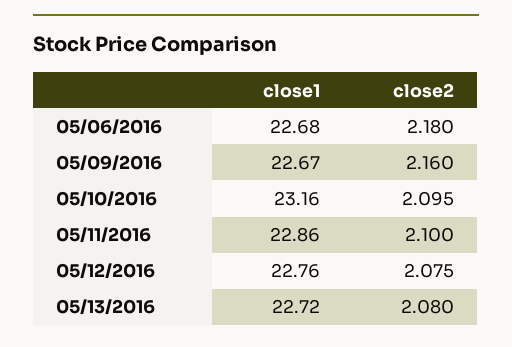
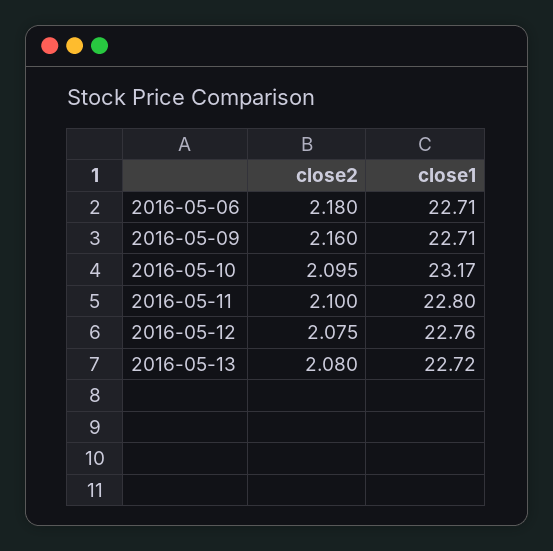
close1, 05/06/2016: 22.68 -> 22.71
close1, 05/09/2016: 22.67 -> 22.71
close1, 05/10/2016: 23.16 -> 23.17
close1, 05/11/2016: 22.86 -> 22.8

